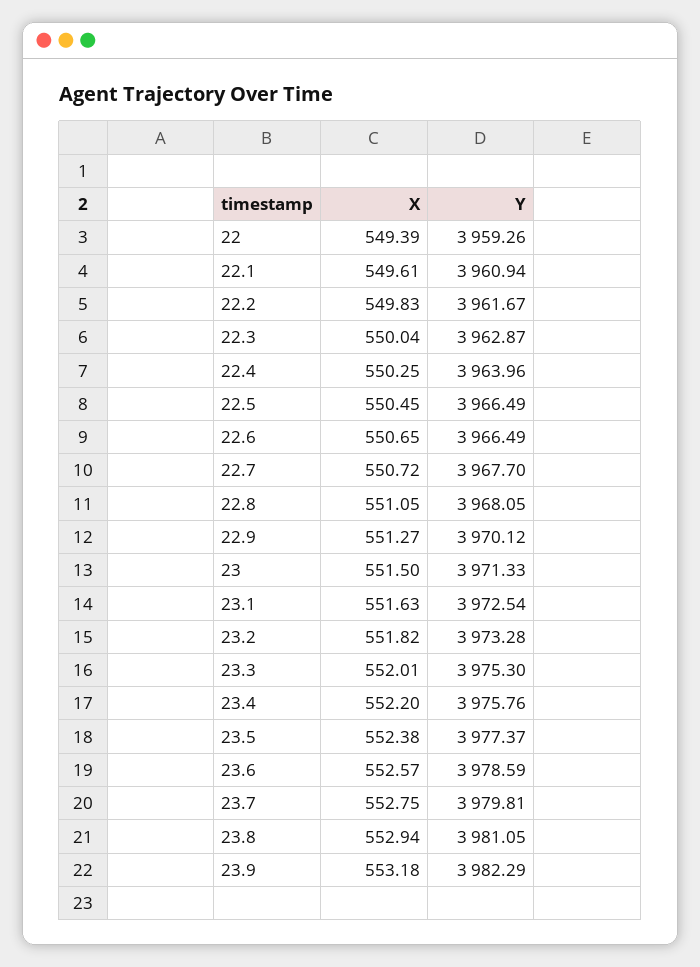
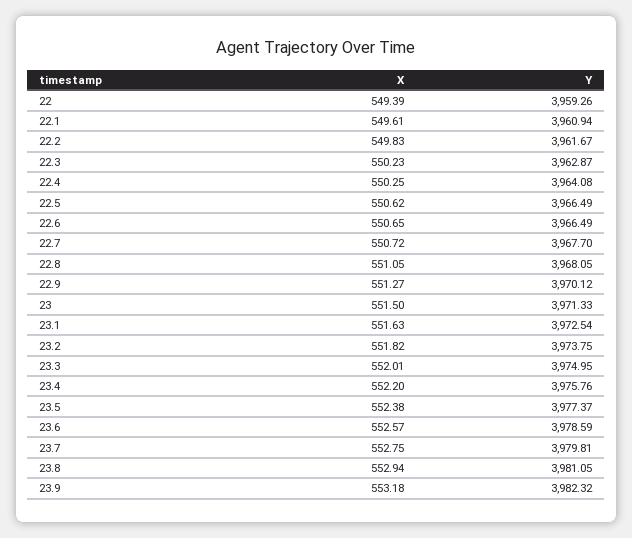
X, 22.3: 550.04 -> 550.23
Y, 22.4: 3963.96 -> 3964.08
X, 22.5: 550.45 -> 550.62
Y, 23.2: 3973.28 -> 3973.75
Y, 23.3: 3975.3 -> 3974.95
Y, 23.9: 3982.29 -> 3982.32

